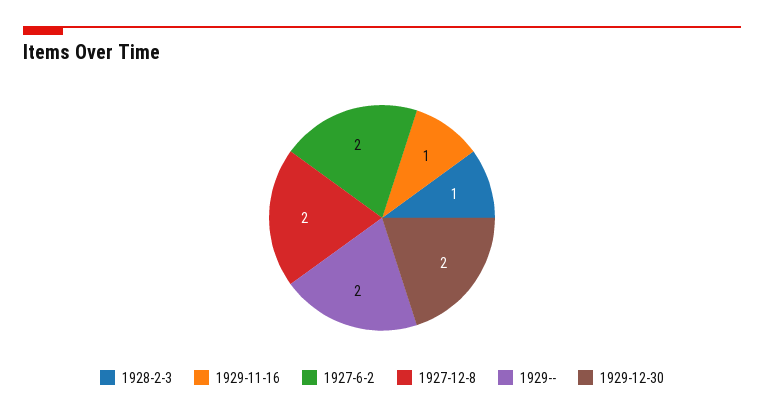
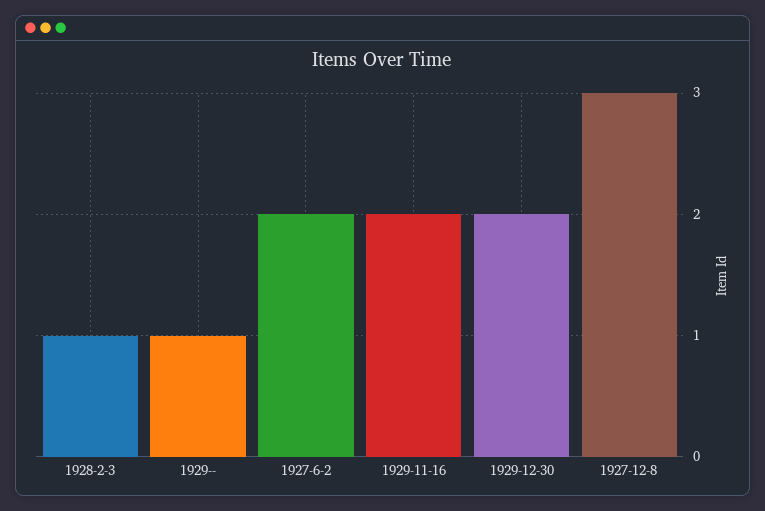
1929-11-16: 1 -> 2
1927-12-8: 2 -> 3
1929--: 2 -> 1

